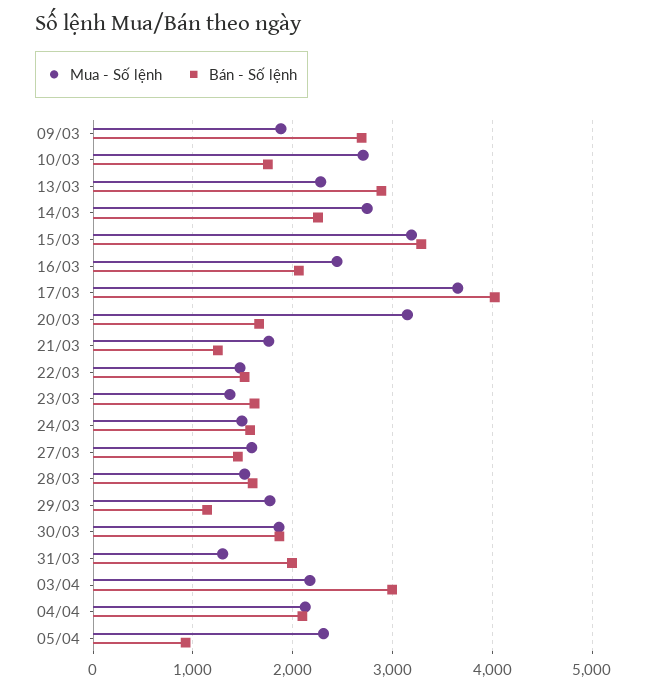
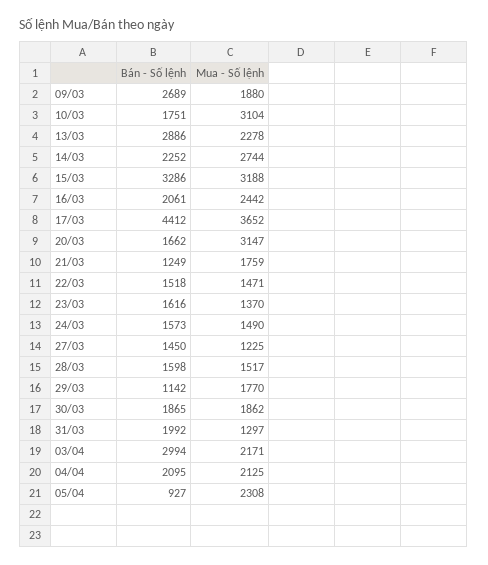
Mua - Số lệnh, 10/03: 2700 -> 3104
Bán - Số lệnh, 17/03: 4000 -> 4412
Mua - Số lệnh, 27/03: 1600 -> 1225

